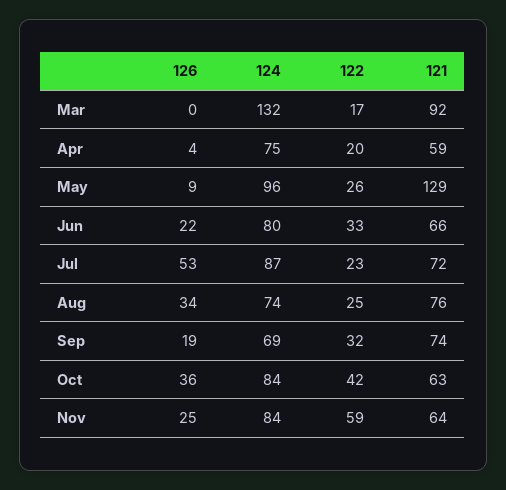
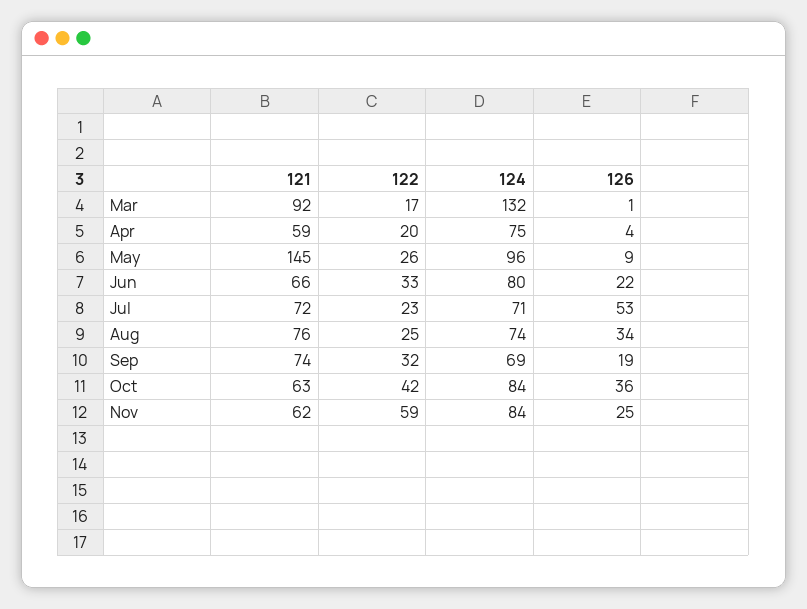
126, Mar: 0 -> 1
121, May: 129 -> 145
124, Jul: 87 -> 71
121, Nov: 64 -> 62

